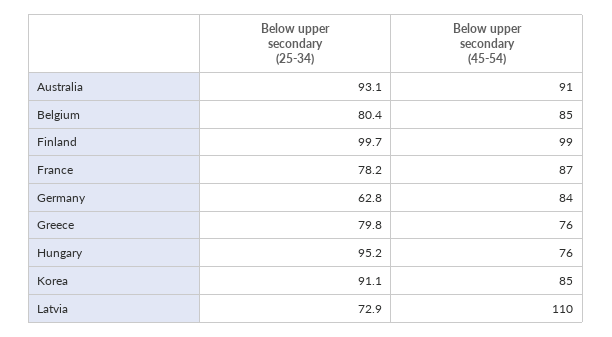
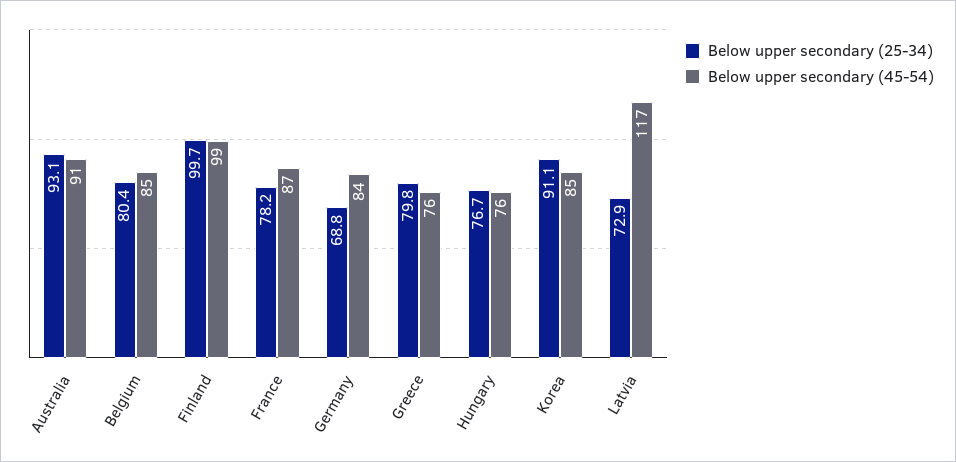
Below upper secondary (25-34), Germany: 62.8 -> 68.8
Below upper secondary (25-34), Hungary: 95.2 -> 76.7
Below upper secondary (45-54), Latvia: 110 -> 117

